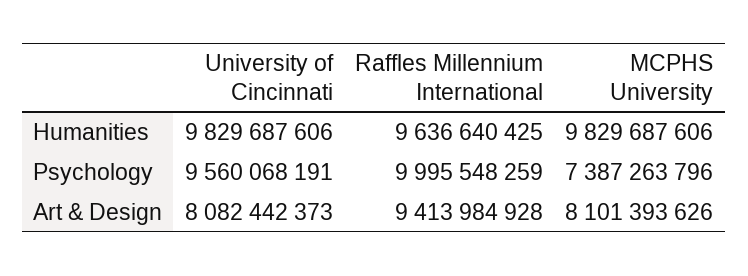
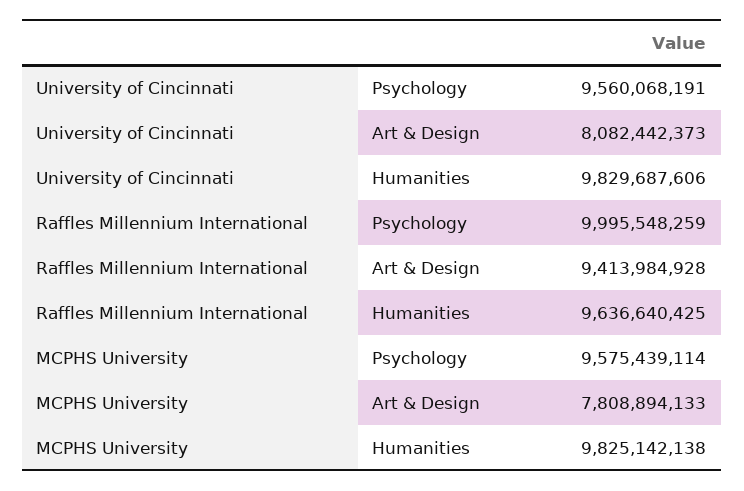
MCPHS University, Humanities: 9829687606 -> 9825142138
MCPHS University, Psychology: 7387263796 -> 9575439114
MCPHS University, Art & Design: 8101393626 -> 7808894133

